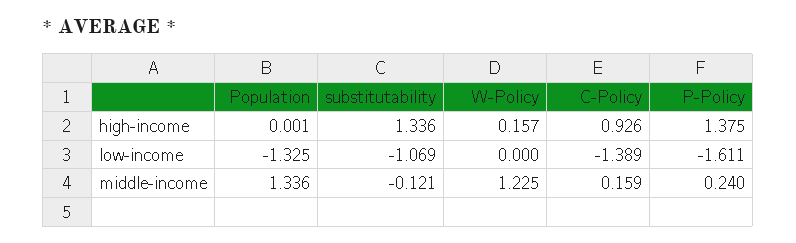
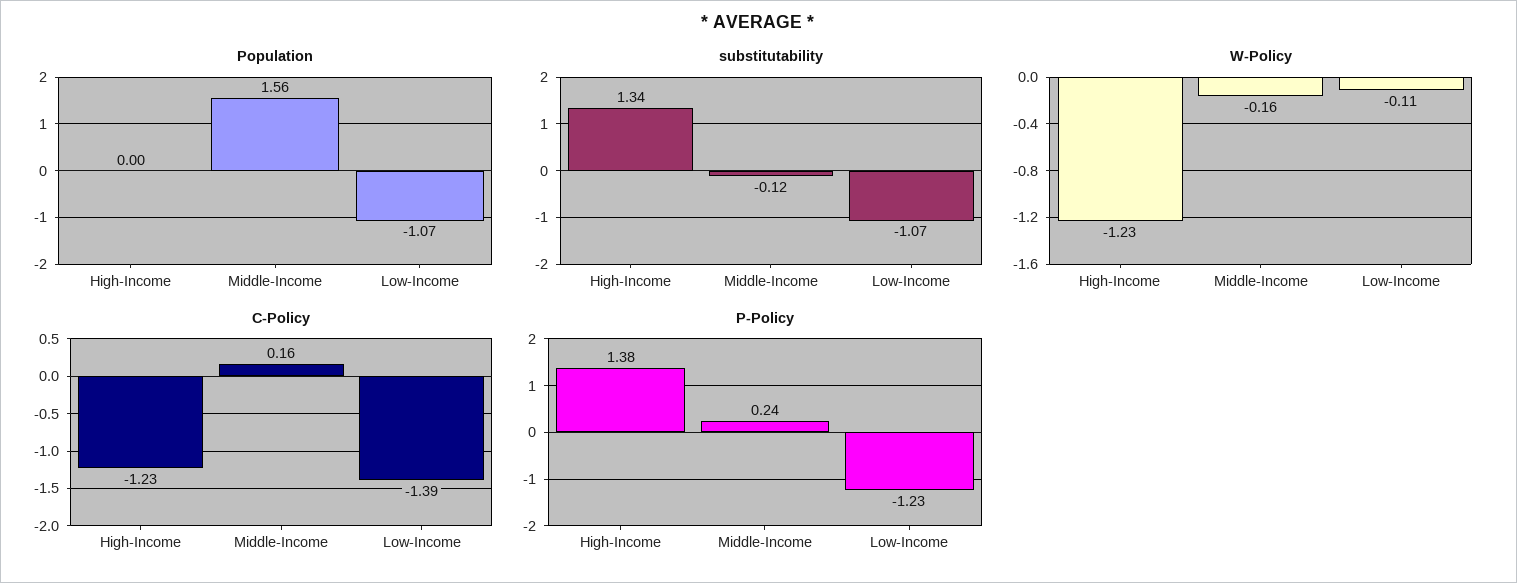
W-Policy, high-income: 0.157 -> -1.23
C-Policy, high-income: 0.926 -> -1.23
Population, low-income: -1.325 -> -1.07
W-Policy, low-income: 0 -> -0.11
P-Policy, low-income: -1.611 -> -1.23
Population, middle-income: 1.336 -> 1.56
W-Policy, middle-income: 1.225 -> -0.16

